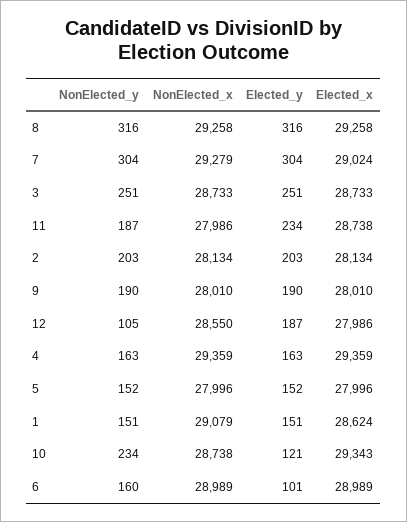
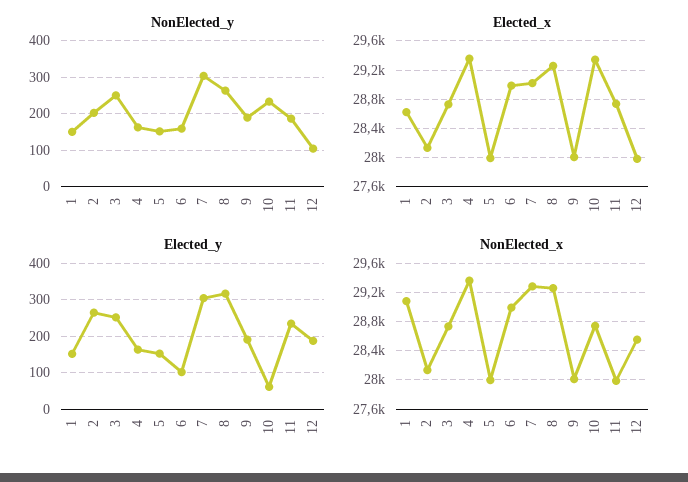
NonElected_y, 8: 316 -> 260
Elected_y, 2: 203 -> 260
Elected_y, 10: 121 -> 60

